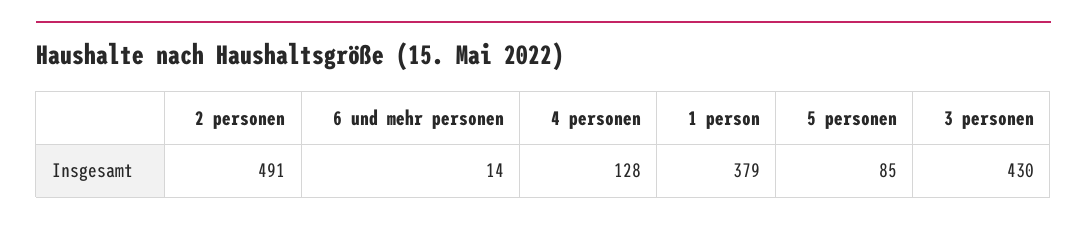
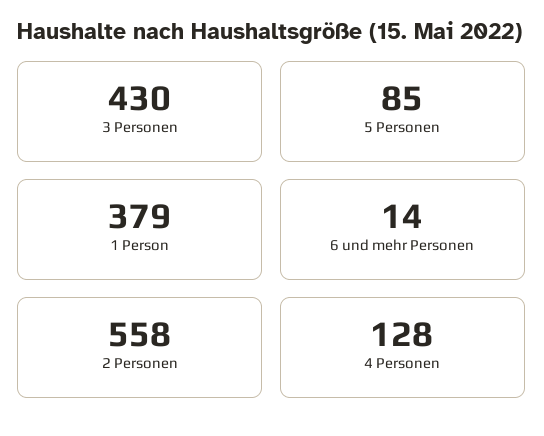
2 personen: 491 -> 558

